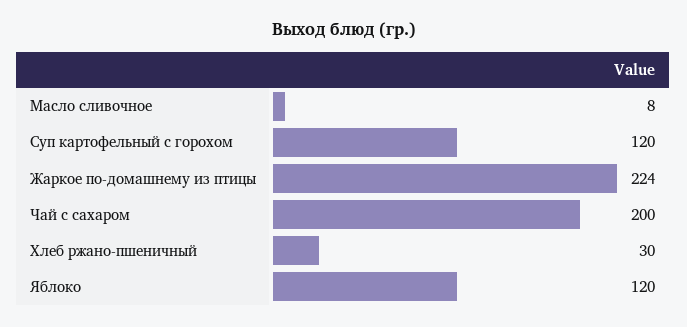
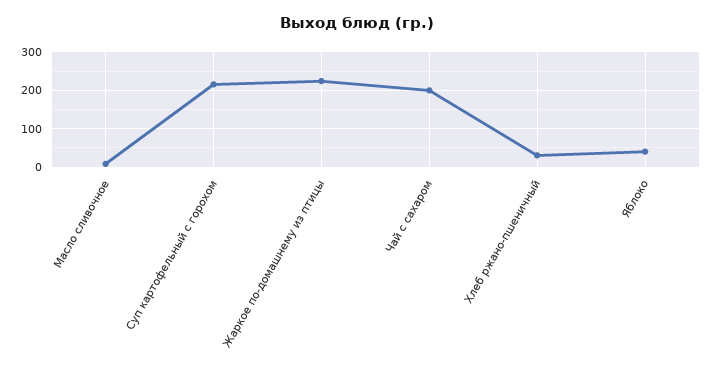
Суп картофельный с горохом: 120 -> 220
Яблоко: 120 -> 40

